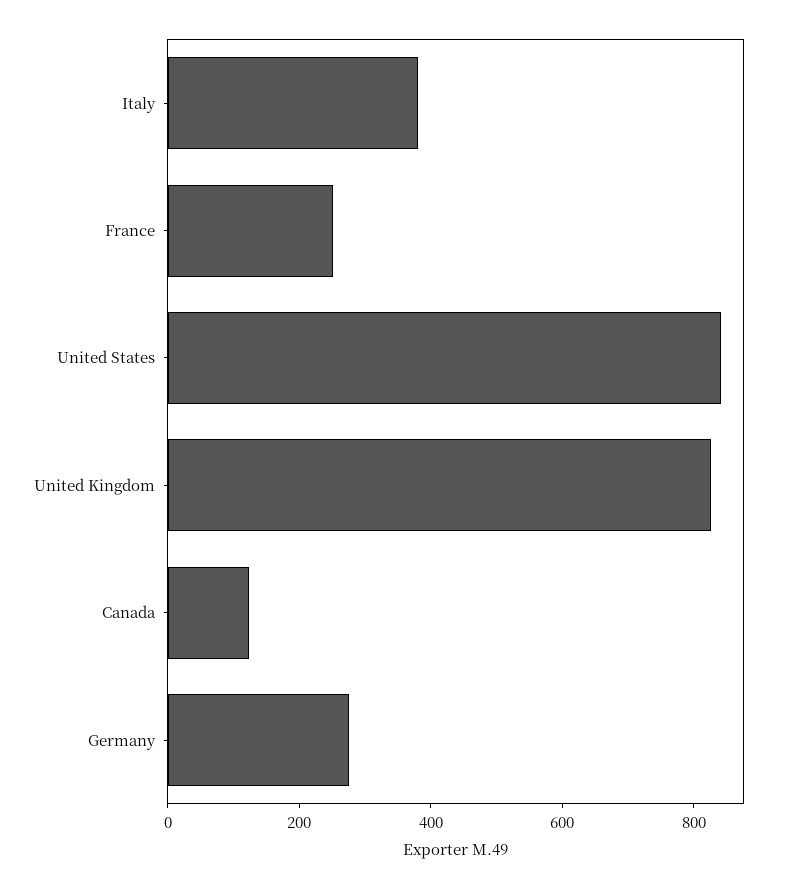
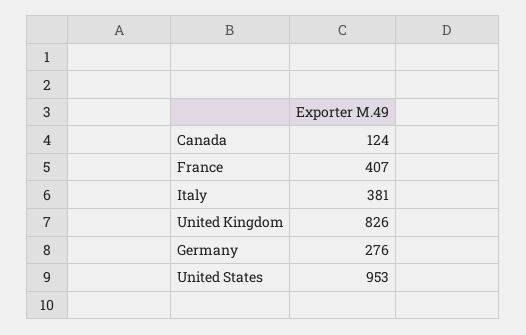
France: 250 -> 407
United States: 850 -> 953

